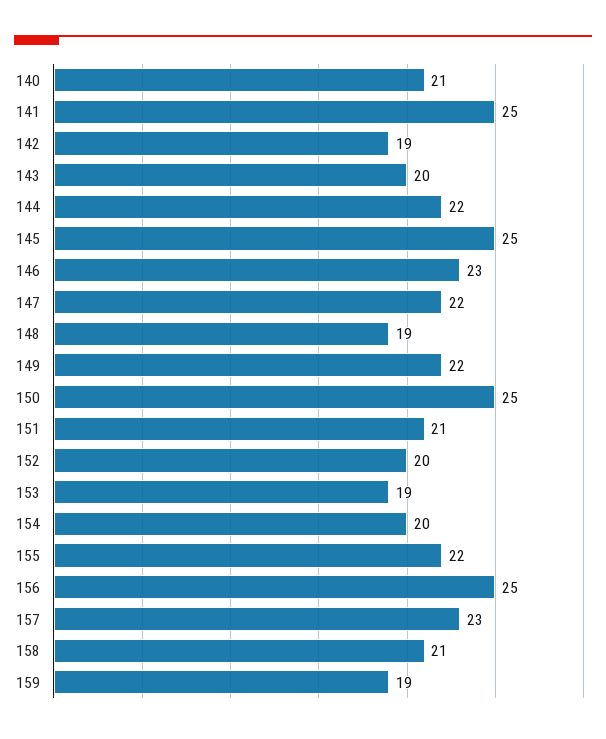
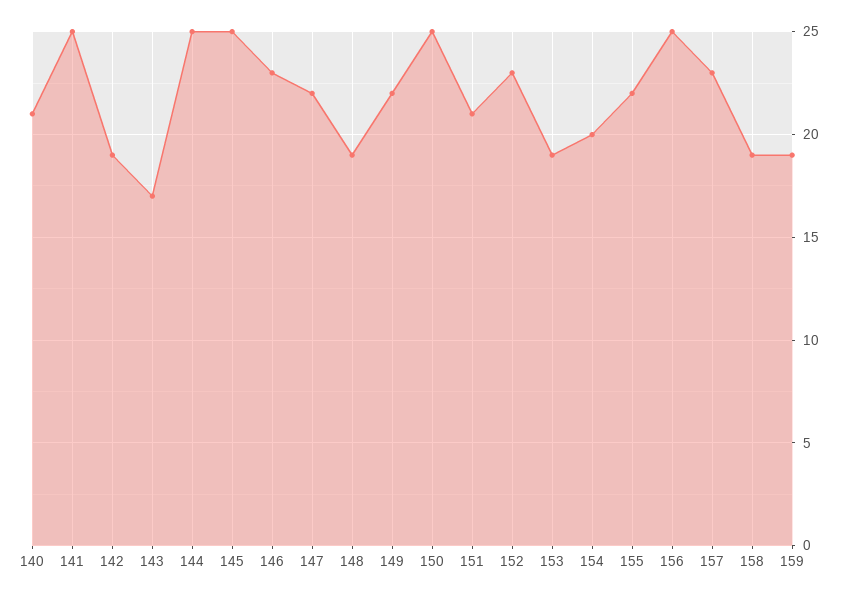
143: 20 -> 17
144: 22 -> 25
152: 20 -> 23
158: 21 -> 19

